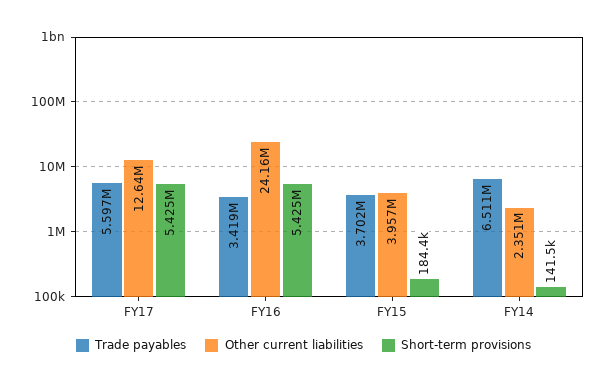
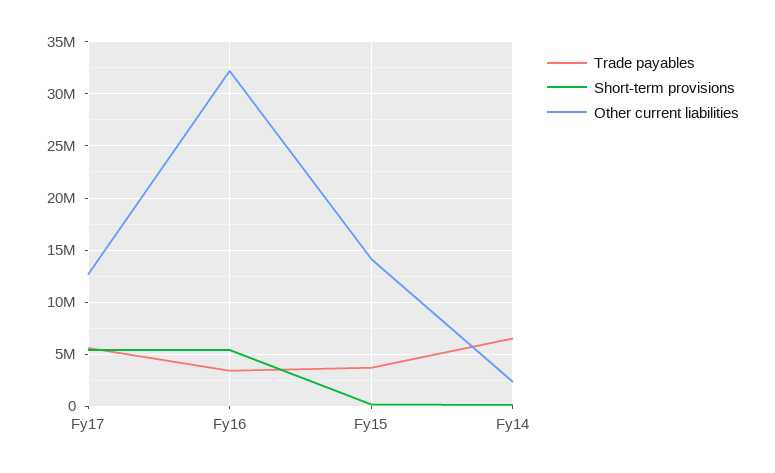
Other current liabilities, FY16: 24160000 -> 32000000
Other current liabilities, FY15: 3957000 -> 14000000

